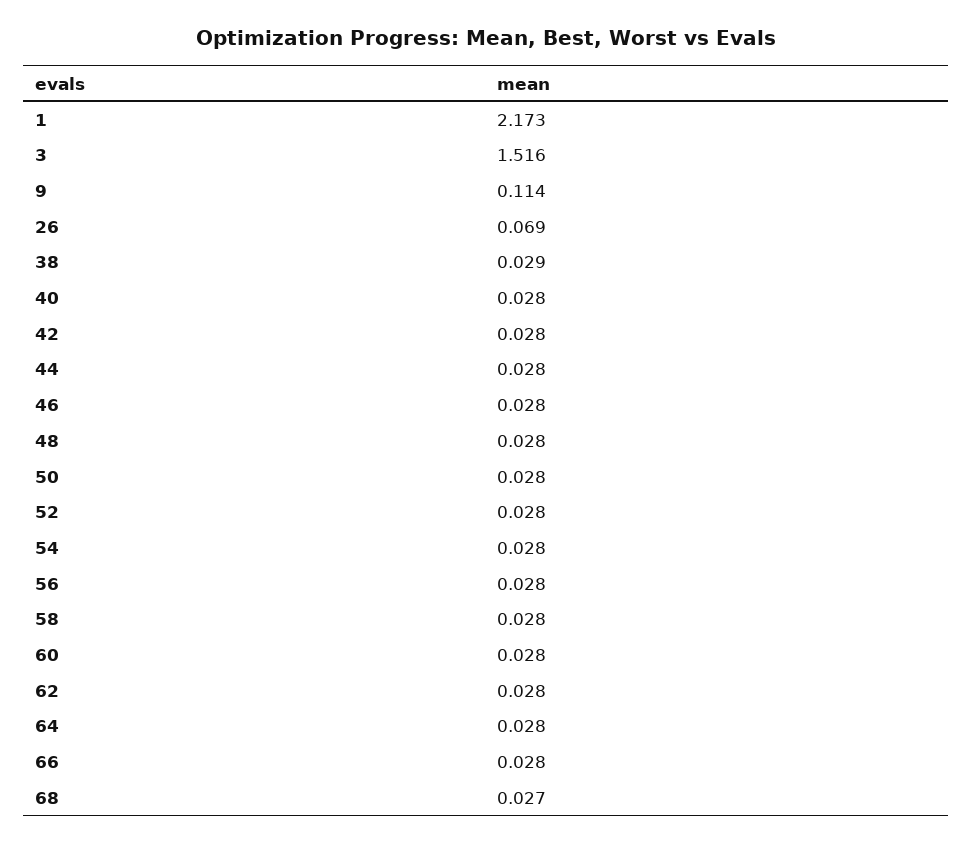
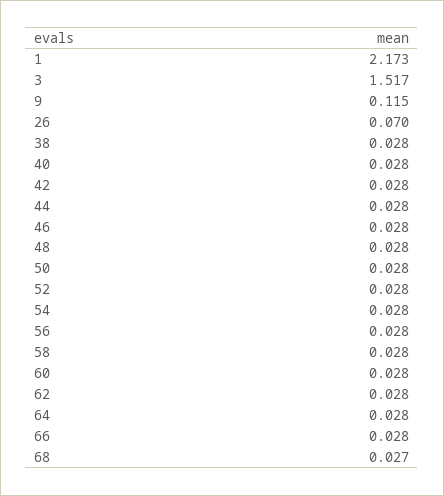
3: 1.516 -> 1.517
9: 0.114 -> 0.115
26: 0.069 -> 0.07
38: 0.029 -> 0.028

